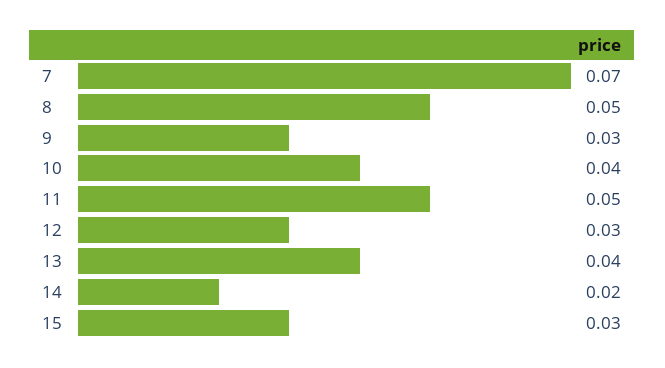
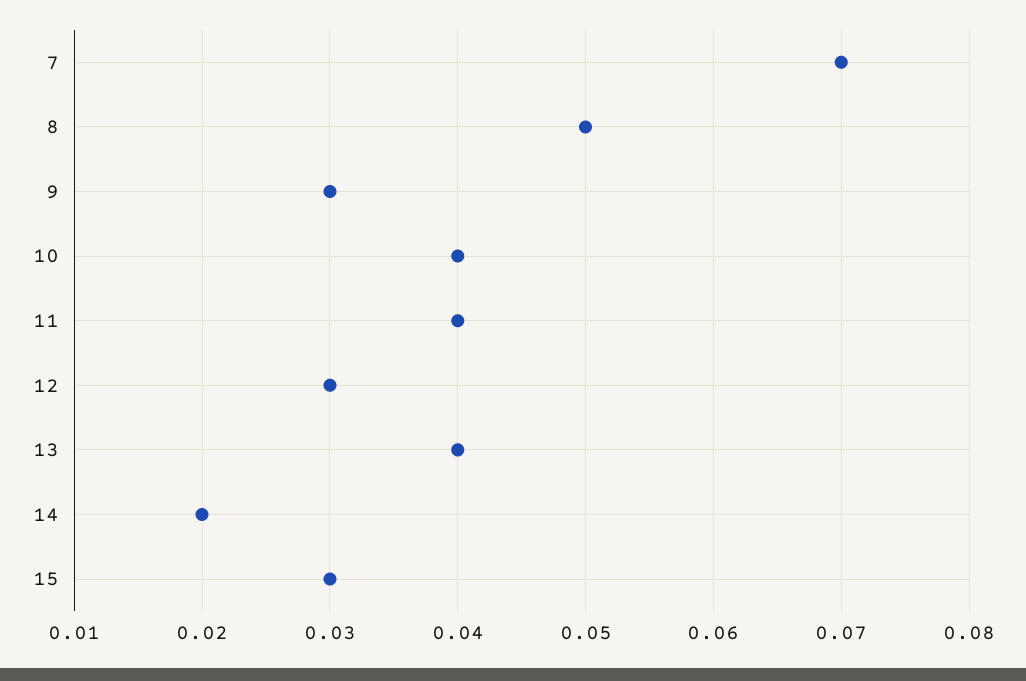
11: 0.05 -> 0.04

